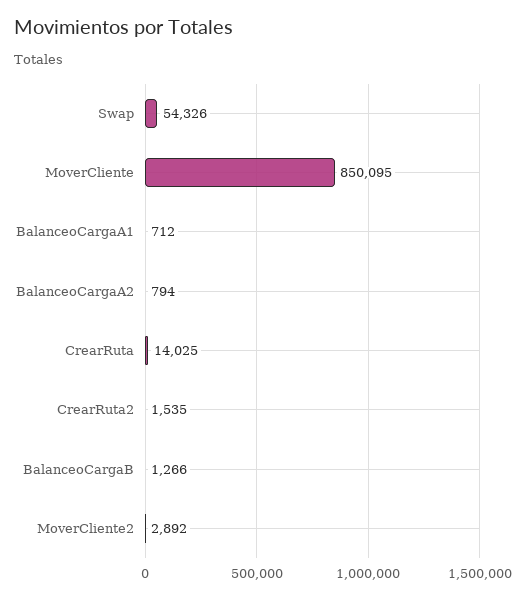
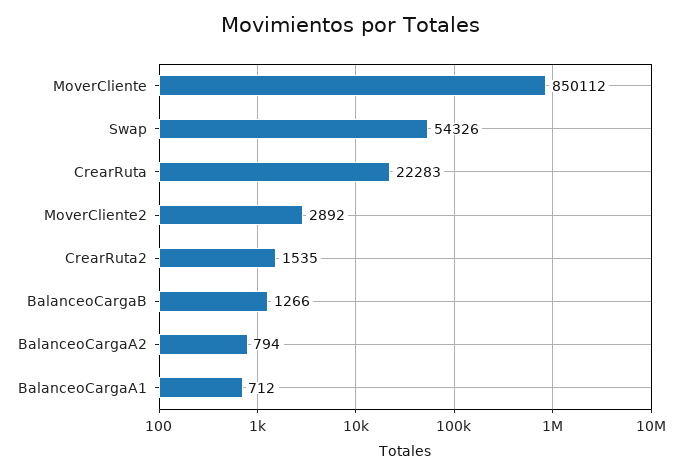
MoverCliente: 850095 -> 850112
CrearRuta: 14025 -> 22283

